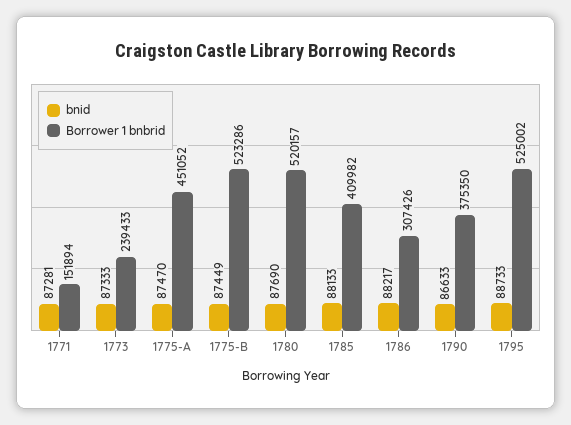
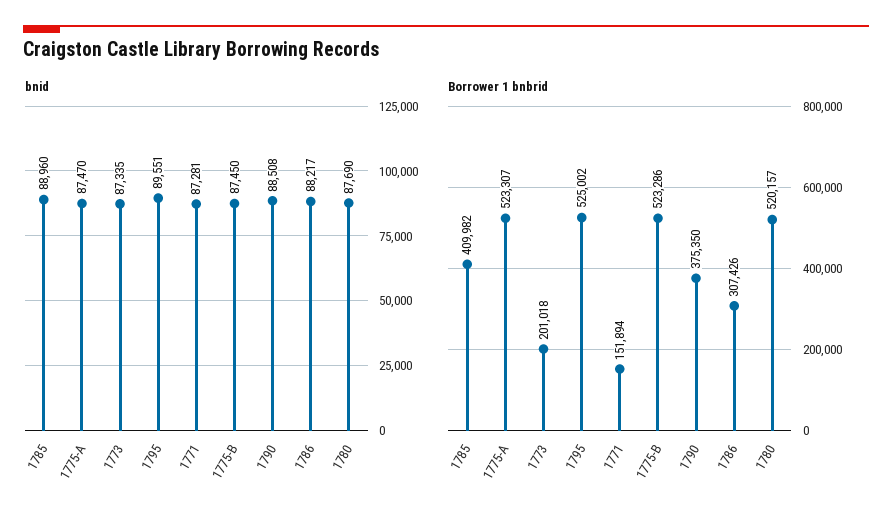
bnid, 1773: 87333 -> 87335
Borrower 1 bnbrid, 1773: 239433 -> 201018
Borrower 1 bnbrid, 1775-A: 451052 -> 523307
bnid, 1775-B: 87449 -> 87450
bnid, 1785: 88133 -> 88960
bnid, 1790: 86633 -> 88508
bnid, 1795: 88733 -> 89551

